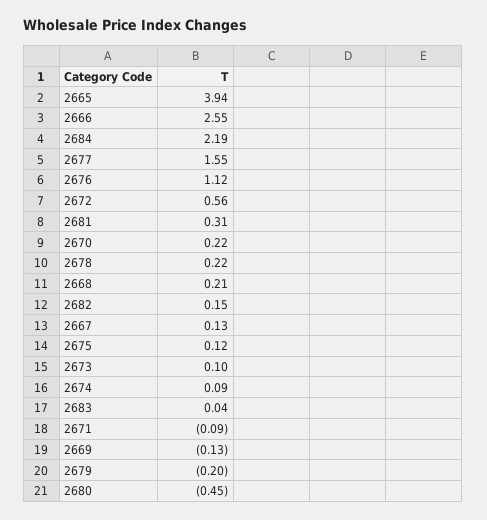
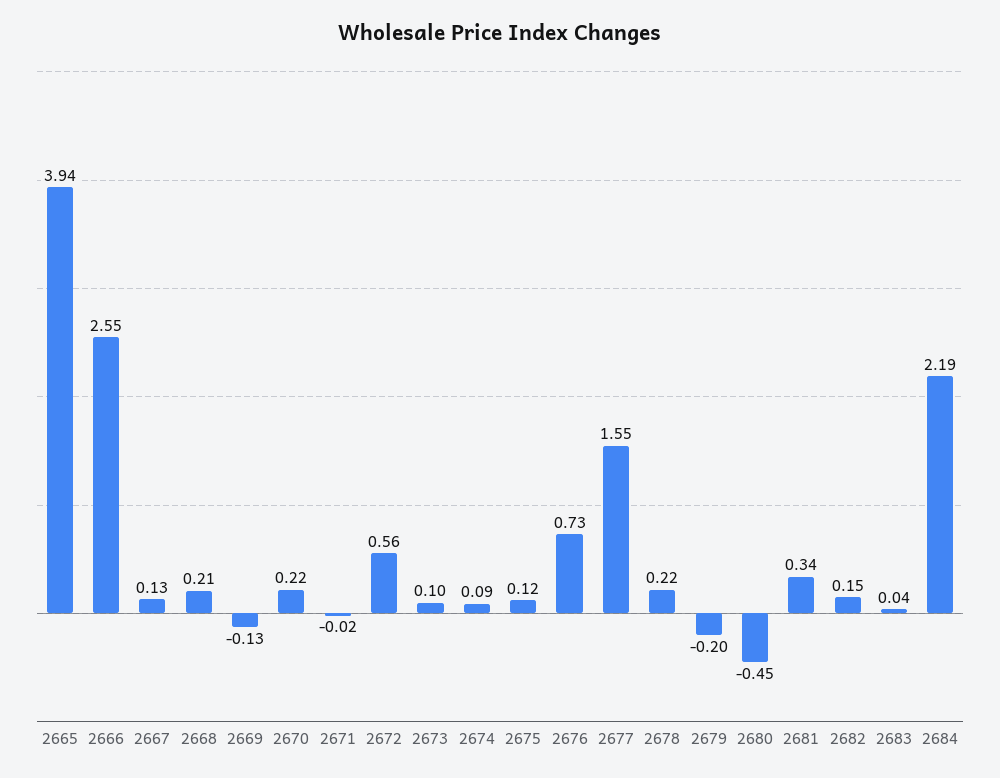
2676: 1.12 -> 0.73
2681: 0.31 -> 0.34
2671: -0.09 -> -0.02

